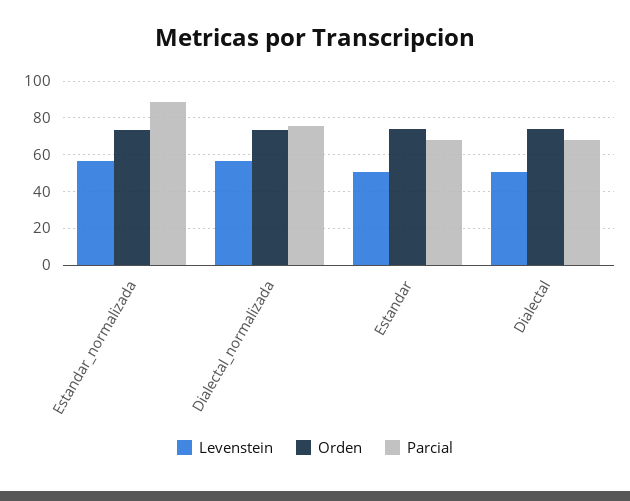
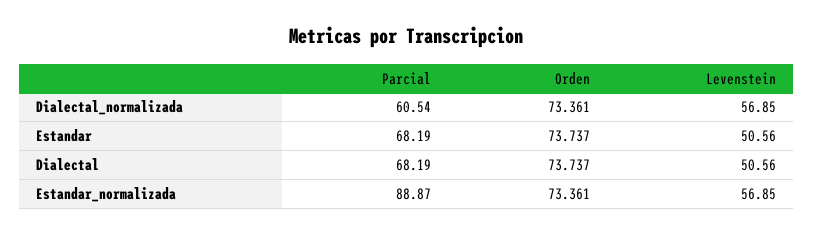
Parcial, Dialectal_normalizada: 75 -> 60.54

